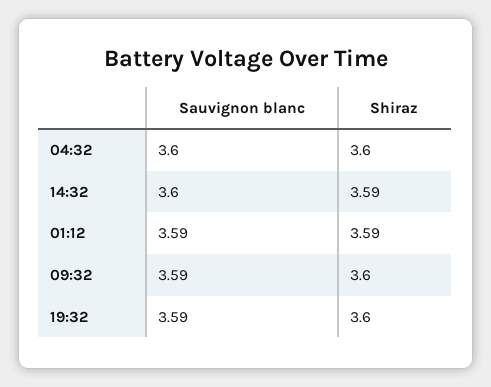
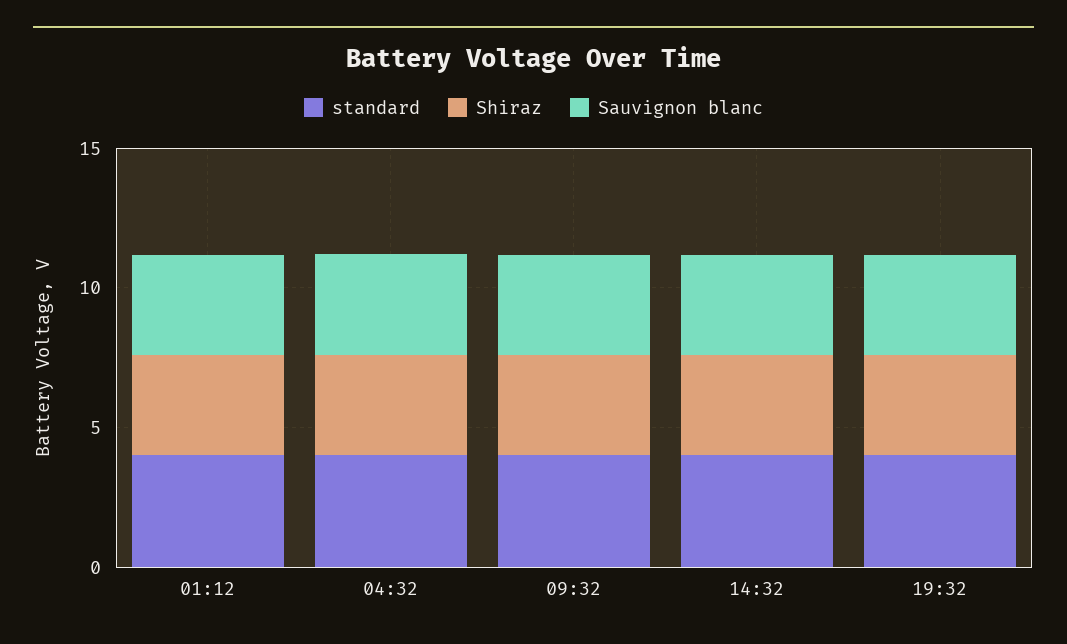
standard, 01:12: none -> 4
standard, 04:32: none -> 4
standard, 09:32: none -> 4
standard, 14:32: none -> 4
standard, 19:32: none -> 4

